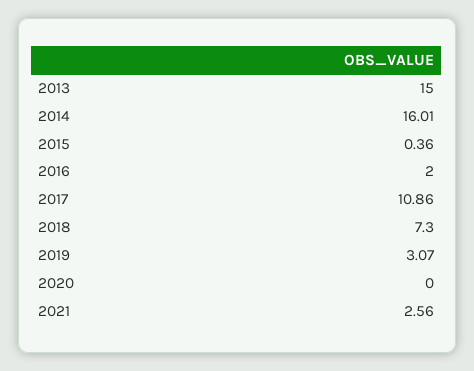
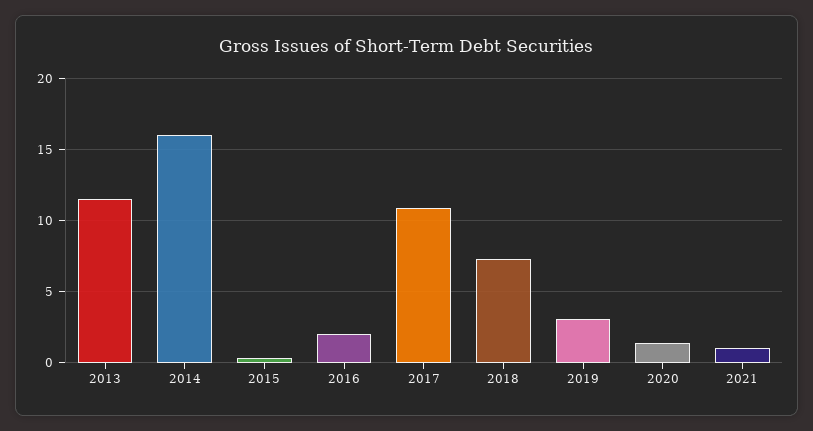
2013: 15 -> 11.5
2020: 0 -> 1.5
2021: 2.56 -> 1

